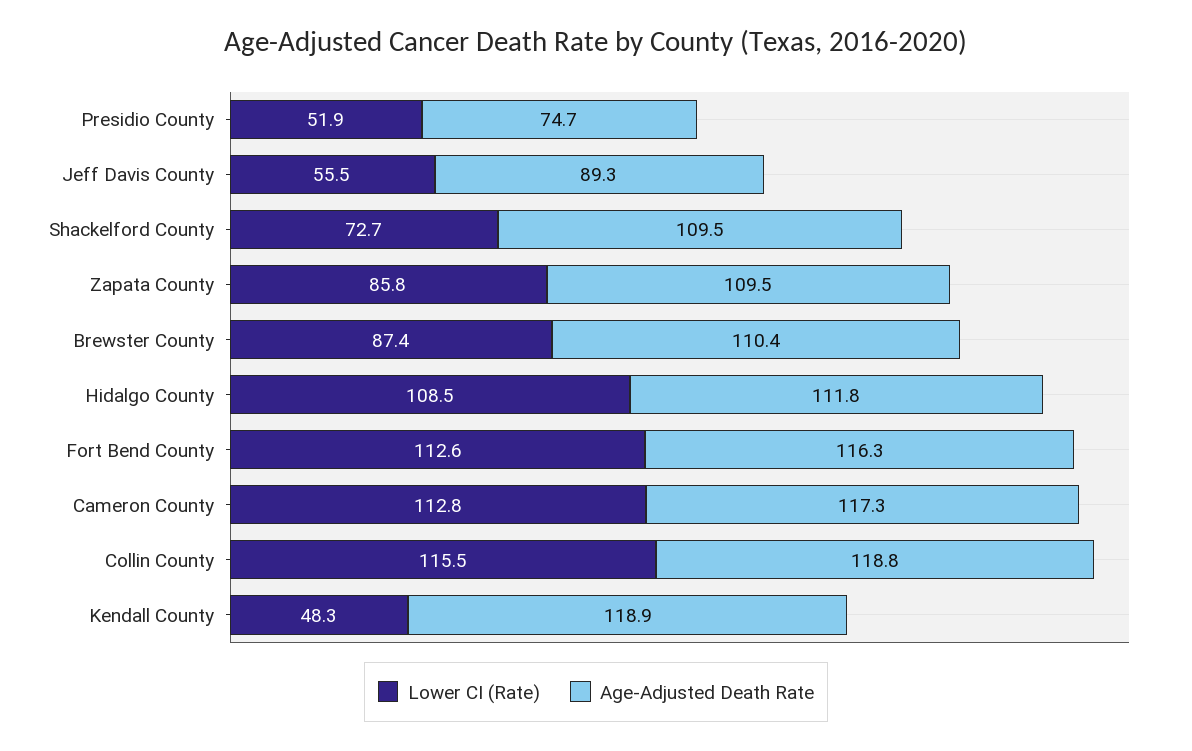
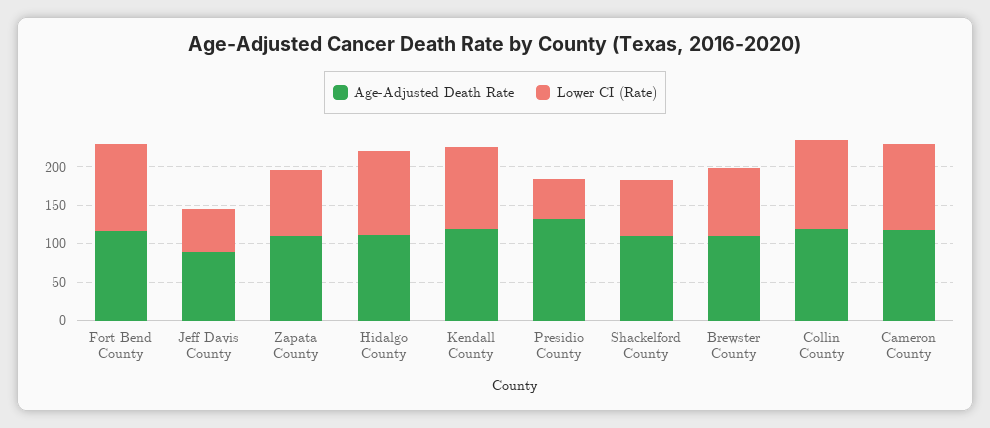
Age-Adjusted Death Rate, Presidio County: 74.7 -> 125
Lower CI (Rate), Kendall County: 48.3 -> 100

